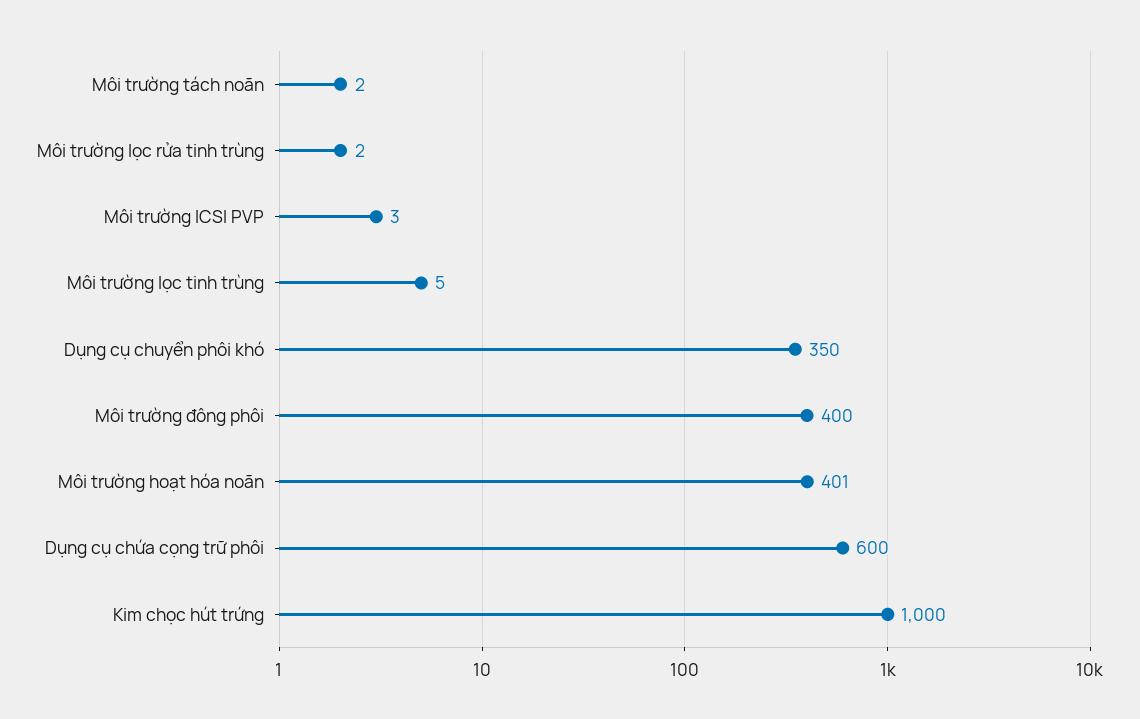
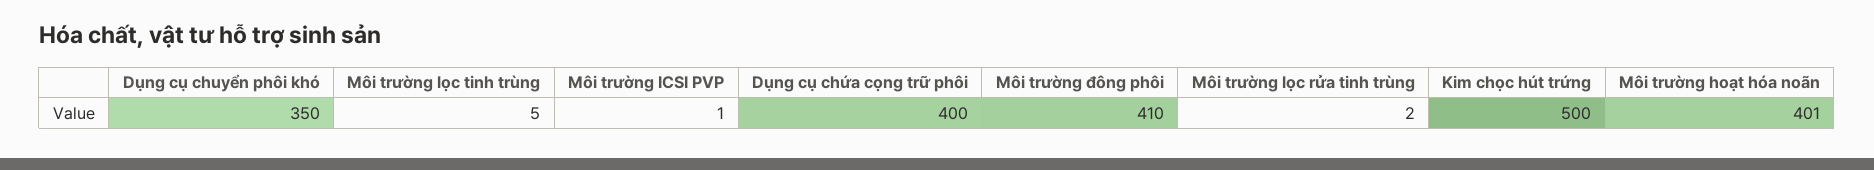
Môi trường tách noãn: 2 -> none
Môi trường ICSI PVP: 3 -> 1
Môi trường đông phôi: 400 -> 410
Dụng cụ chứa cọng trữ phôi: 600 -> 400
Kim chọc hút trứng: 1000 -> 500

